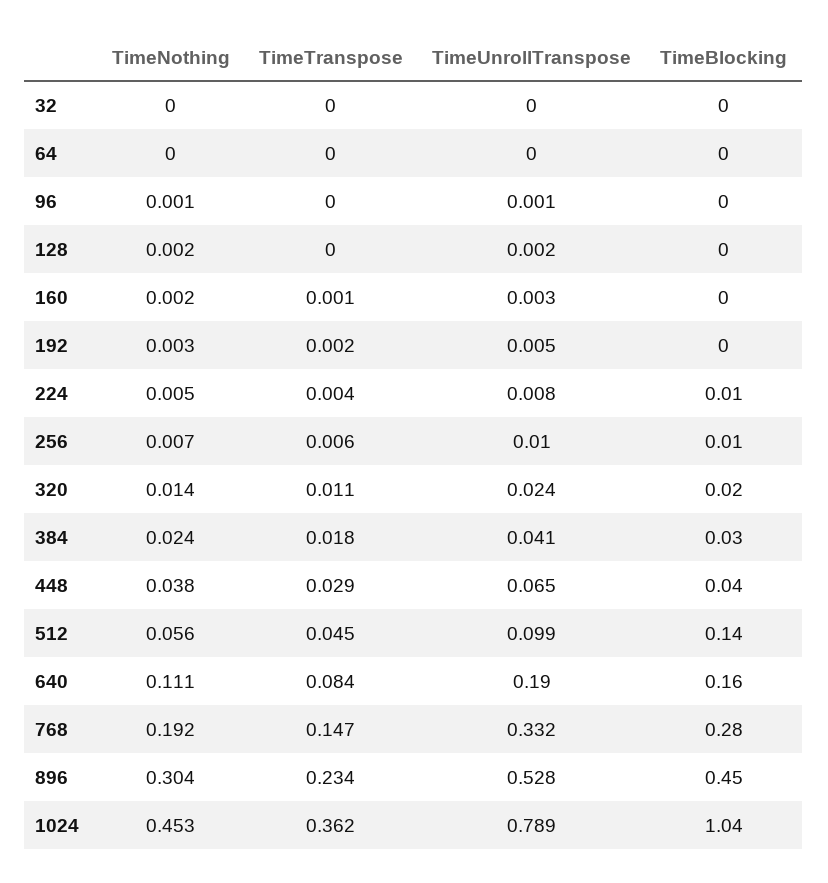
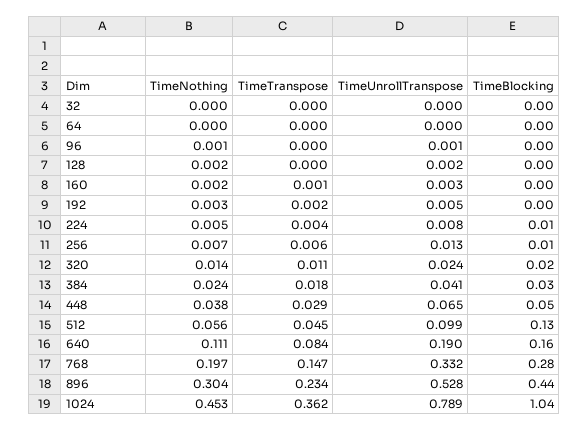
TimeUnrollTranspose, 256: 0.01 -> 0.013
TimeBlocking, 448: 0.04 -> 0.05
TimeBlocking, 512: 0.14 -> 0.13
TimeNothing, 768: 0.192 -> 0.197
TimeBlocking, 896: 0.45 -> 0.44

